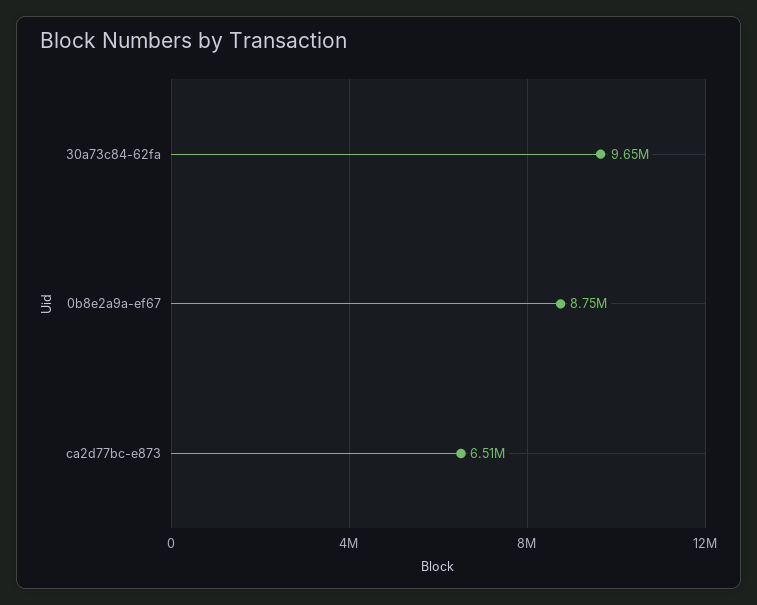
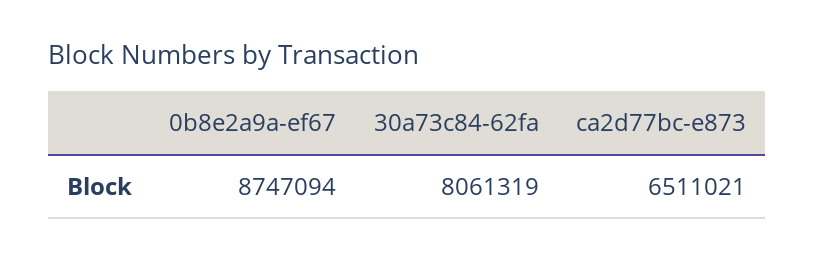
30a73c84-62fa: 9650000 -> 8061319

